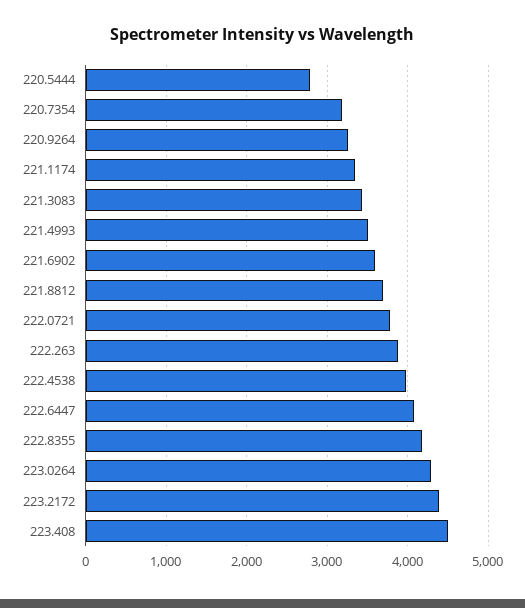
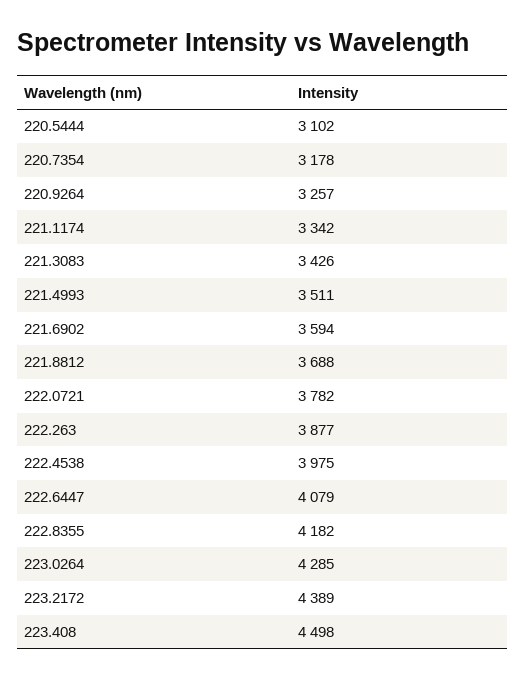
220.5444: 2800 -> 3102

